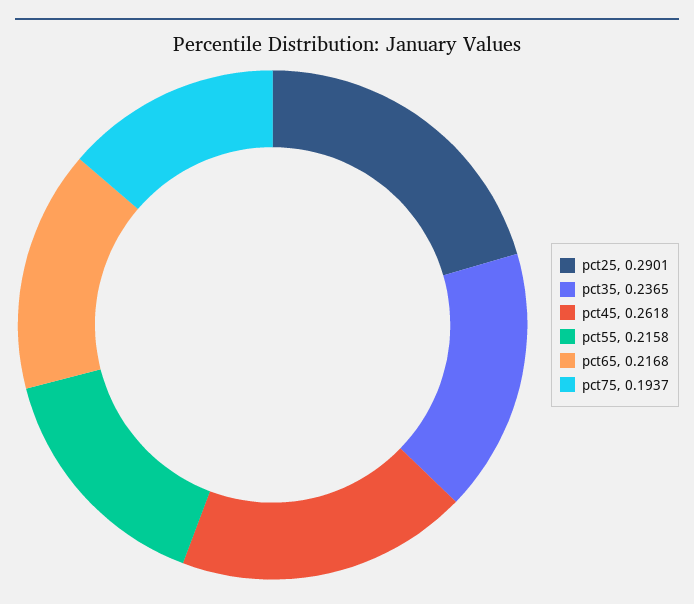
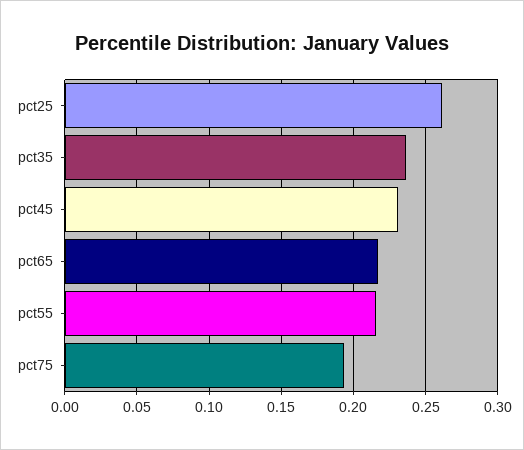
pct25: 0.2901 -> 0.26
pct45: 0.2618 -> 0.23

